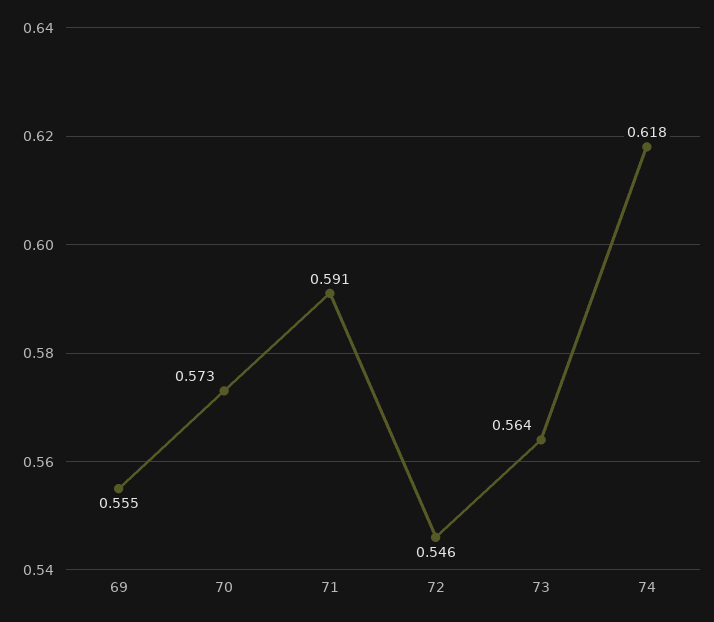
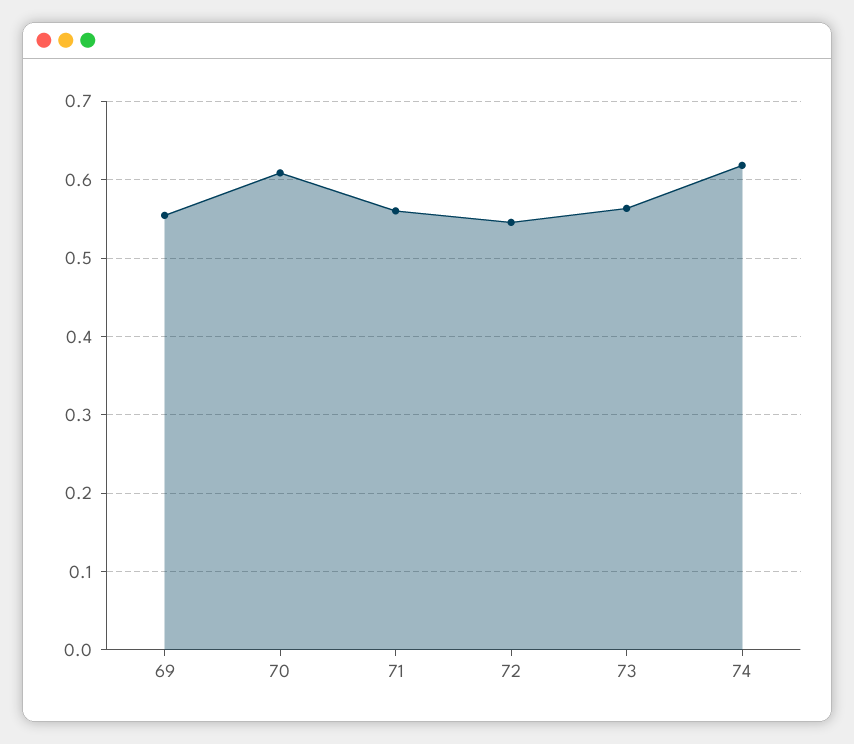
70: 0.573 -> 0.61
71: 0.591 -> 0.56

